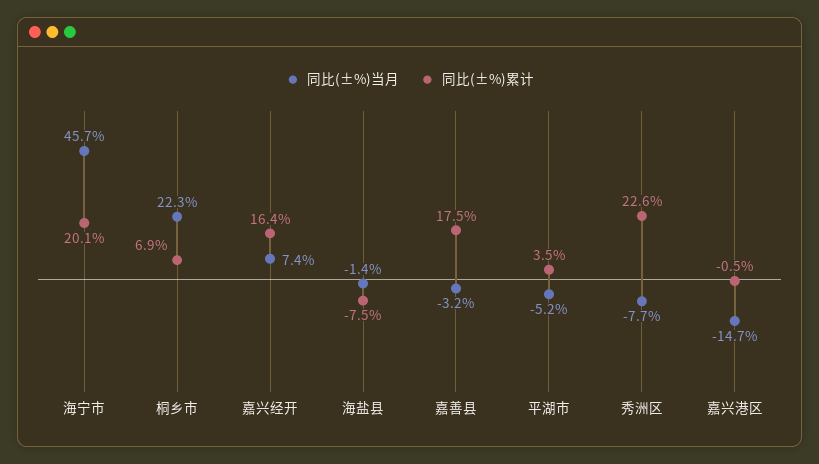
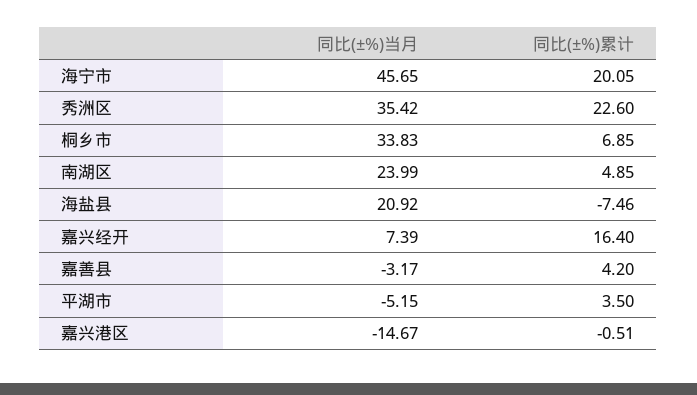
同比(±%)当月, 桐乡市: 22.3 -> 33.83
同比(±%)当月, 海盐县: -1.4 -> 20.92
同比(±%)累计, 嘉善县: 17.5 -> 4.2
同比(±%)当月, 秀洲区: -7.7 -> 35.42
同比(±%)当月, 南湖区: none -> 23.99
同比(±%)累计, 南湖区: none -> 4.85

